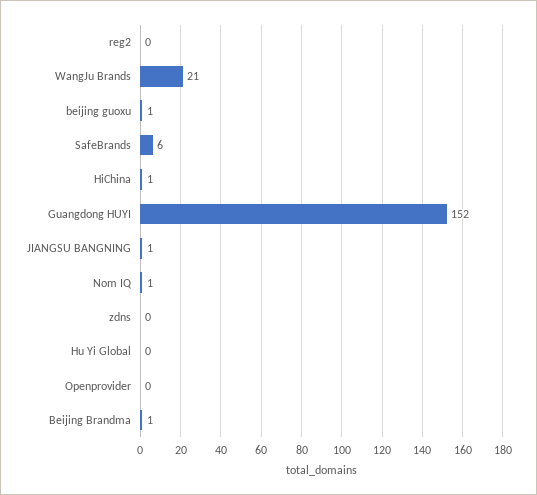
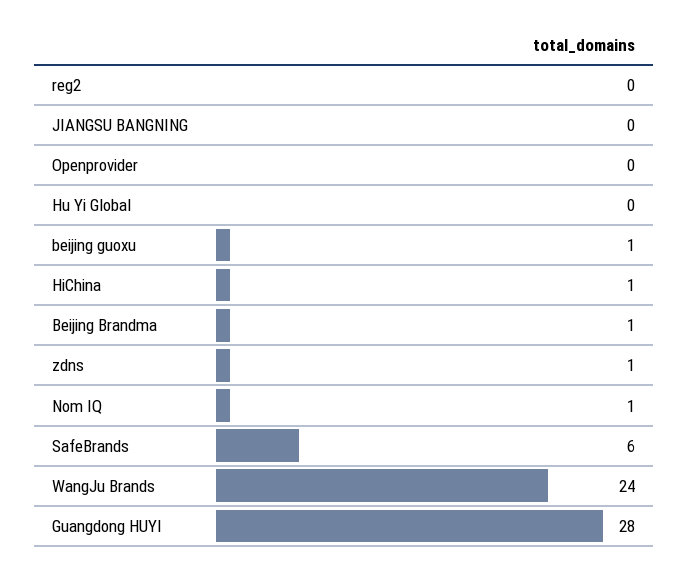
WangJu Brands: 21 -> 24
Guangdong HUYI: 152 -> 28
JIANGSU BANGNING: 1 -> 0
zdns: 0 -> 1

